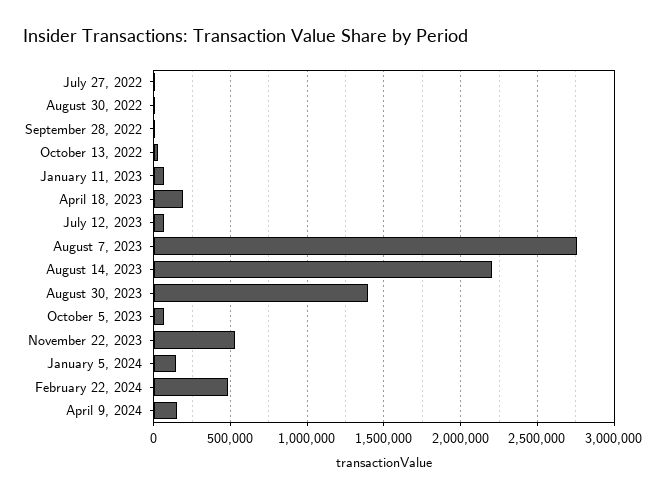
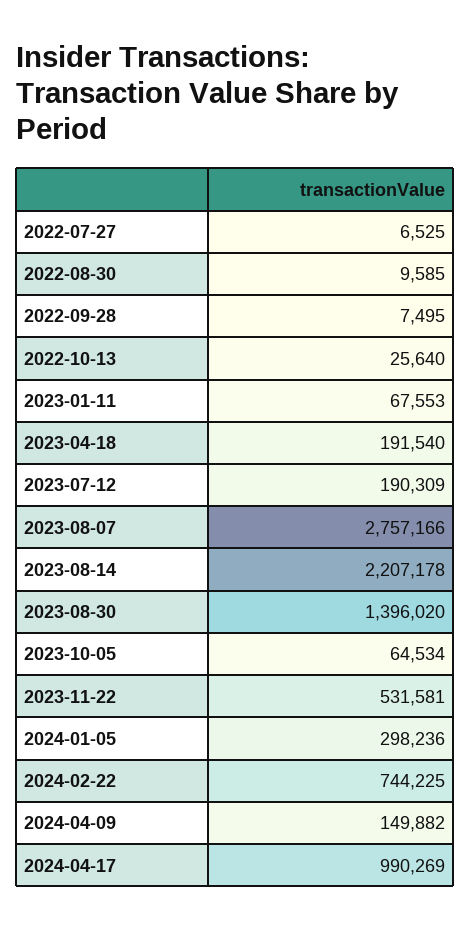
July 12, 2023: 50000 -> 190309
January 5, 2024: 150000 -> 298236
February 22, 2024: 500000 -> 744225
2024-04-17: none -> 990269

